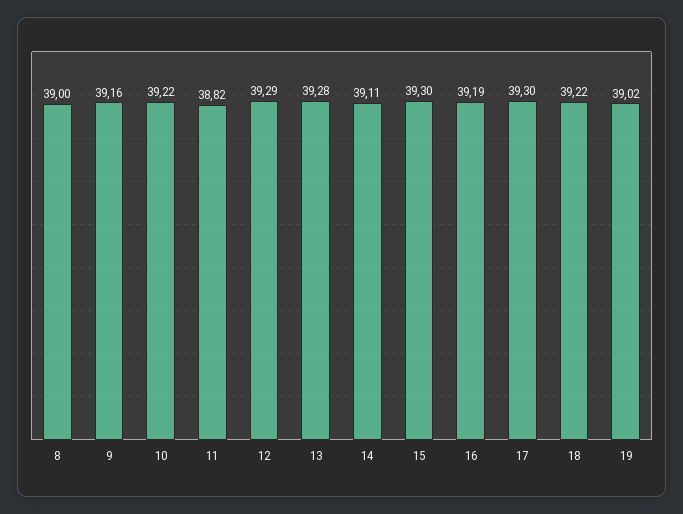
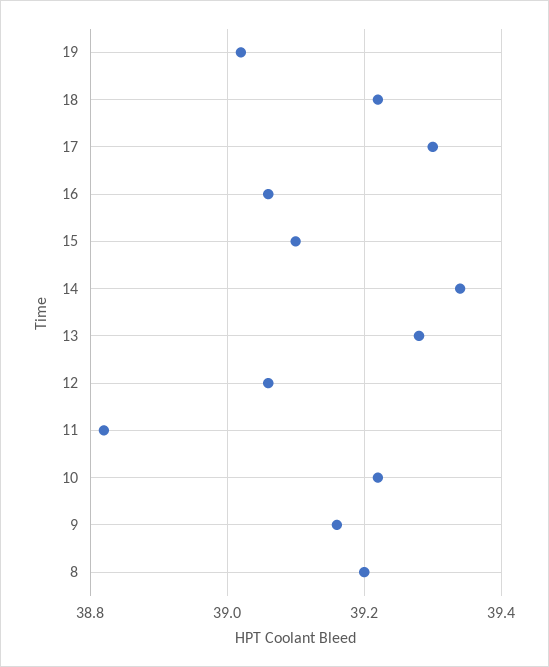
8: 39 -> 39.2
12: 39.29 -> 39.05
14: 39.11 -> 39.35
15: 39.3 -> 39.1
16: 39.19 -> 39.05

